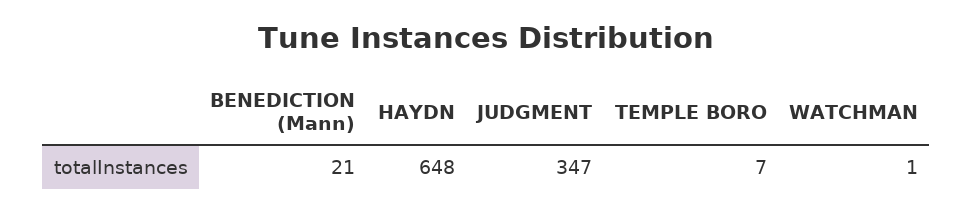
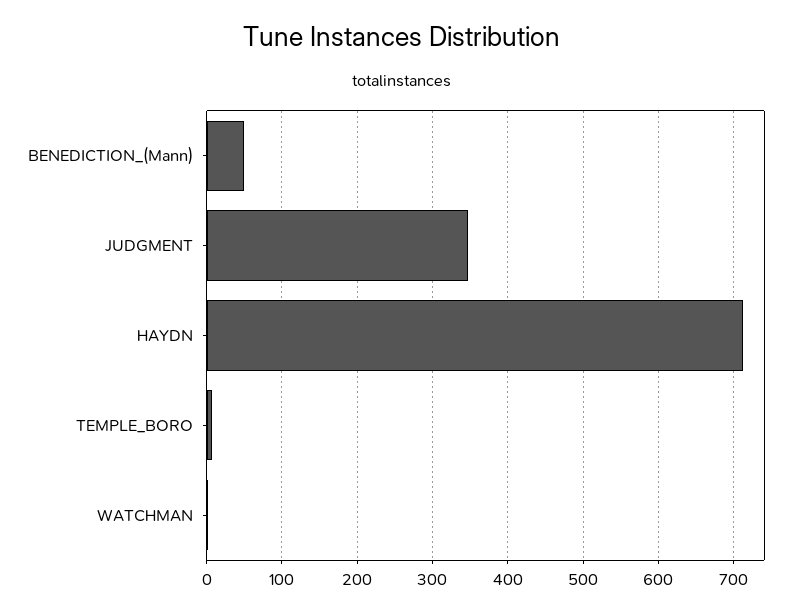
BENEDICTION (Mann): 21 -> 50
HAYDN: 648 -> 710

